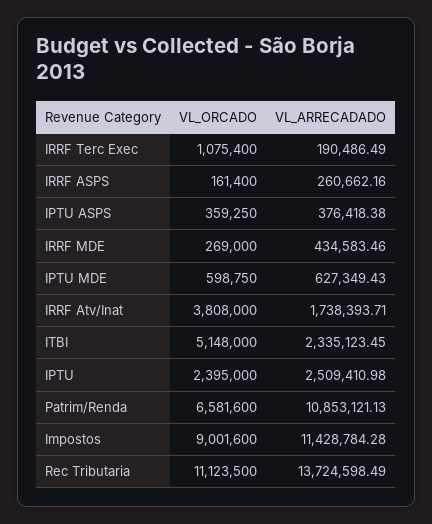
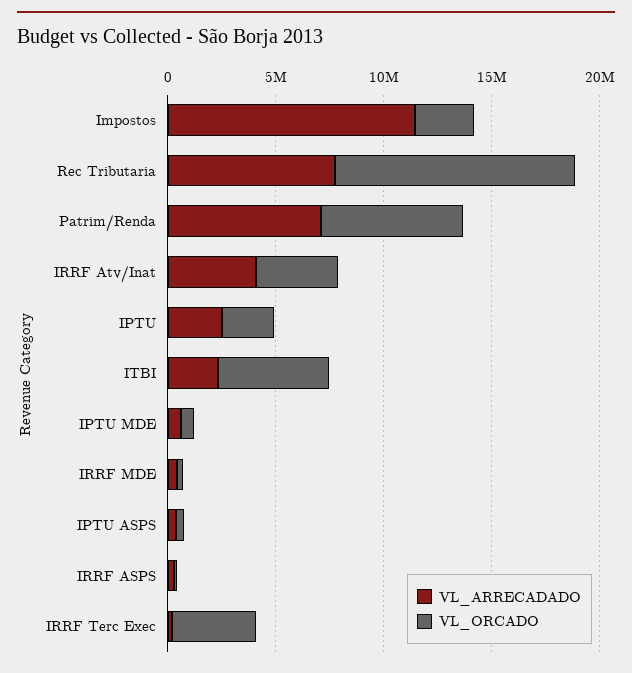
VL_ORCADO, IRRF Terc Exec: 1075400 -> 4000000
VL_ARRECADADO, IRRF Atv/Inat: 1738393.71 -> 4000000
VL_ARRECADADO, Patrim/Renda: 10853121.13 -> 7000000
VL_ORCADO, Impostos: 9001600 -> 3000000
VL_ARRECADADO, Rec Tributaria: 13724598.49 -> 8000000

